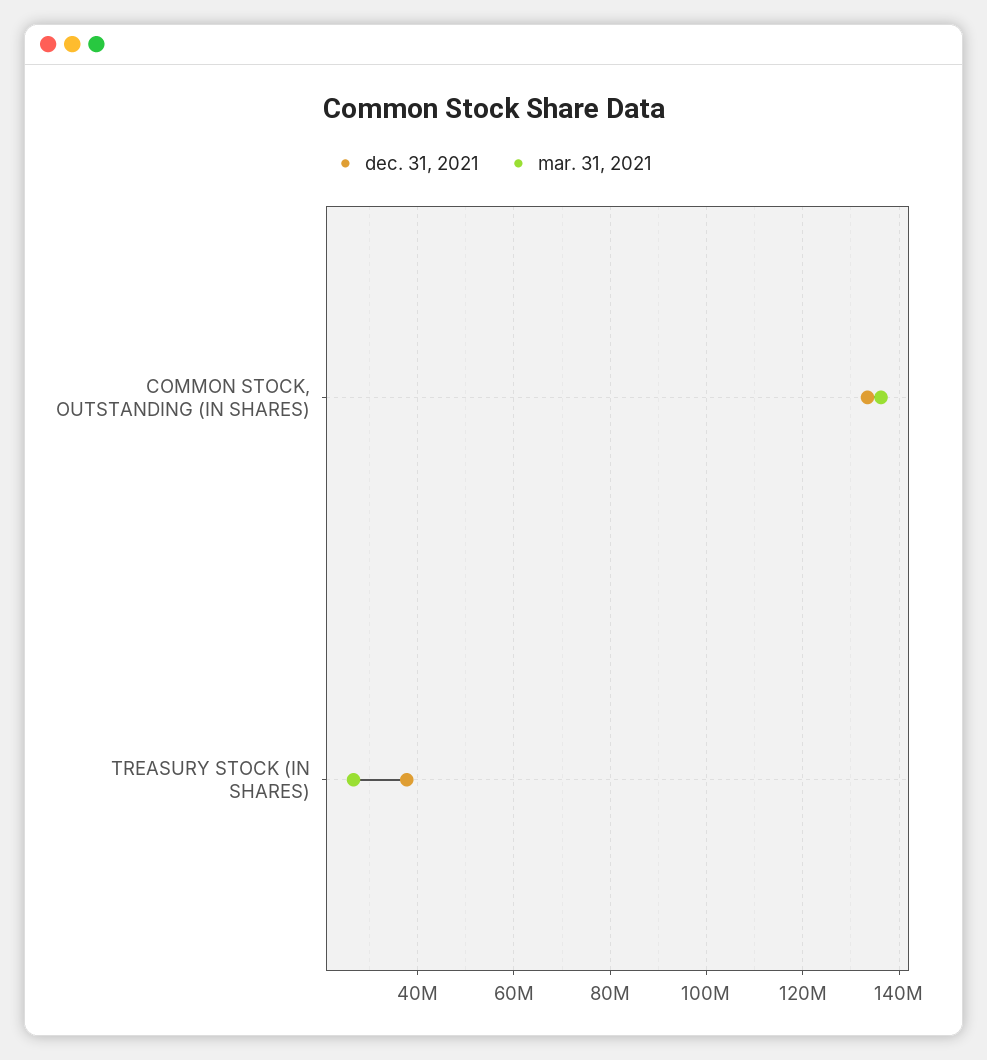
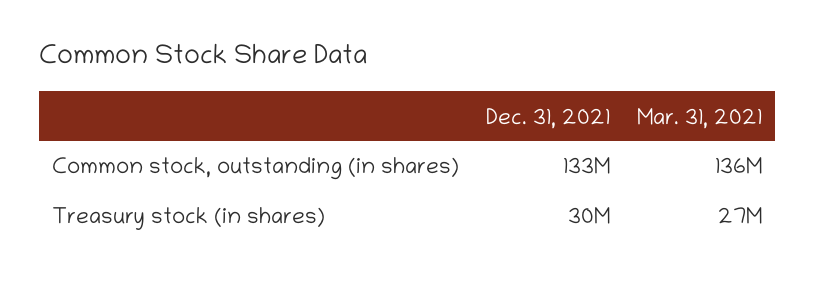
dec. 31, 2021, TREASURY STOCK (IN SHARES): 38000000 -> 30000000

